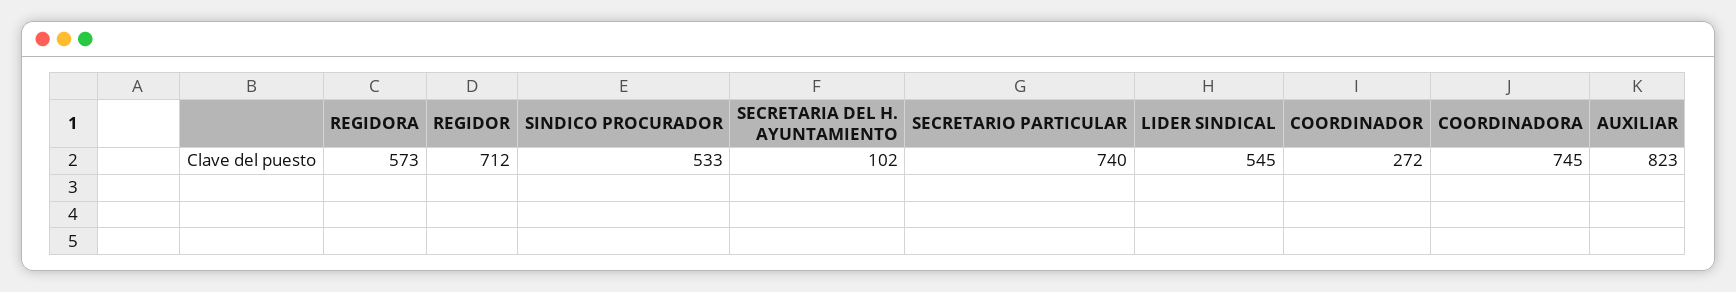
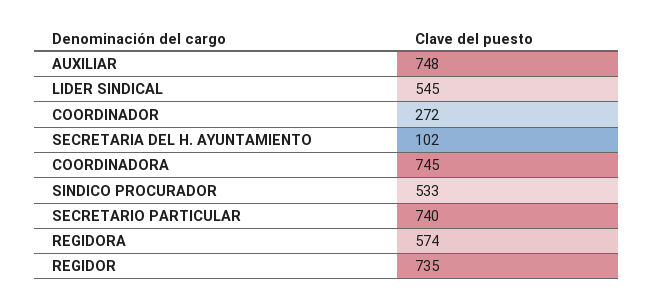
REGIDORA: 573 -> 574
REGIDOR: 712 -> 735
AUXILIAR: 823 -> 748

